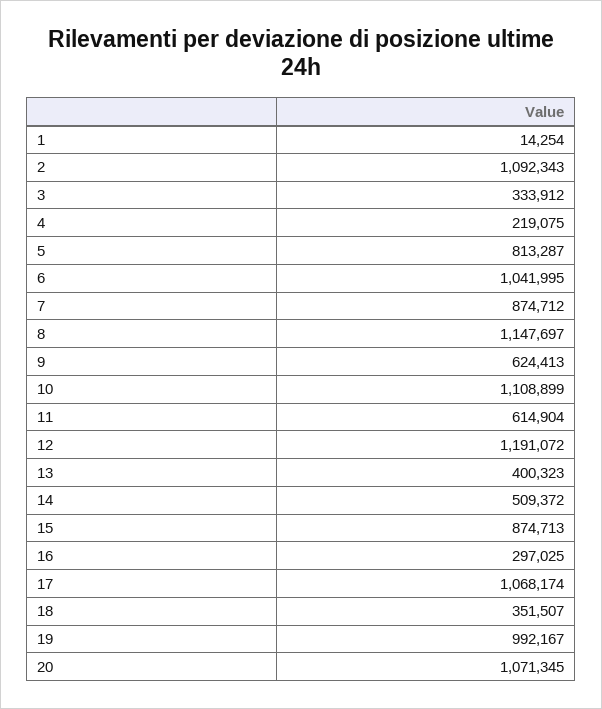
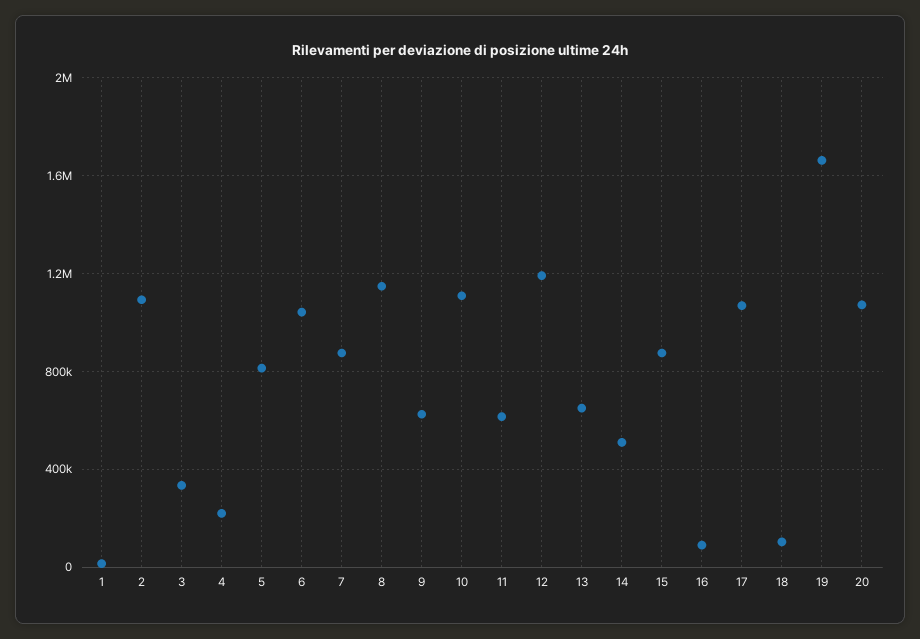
13: 400323 -> 650000
16: 297025 -> 100000
18: 351507 -> 100000
19: 992167 -> 1650000

